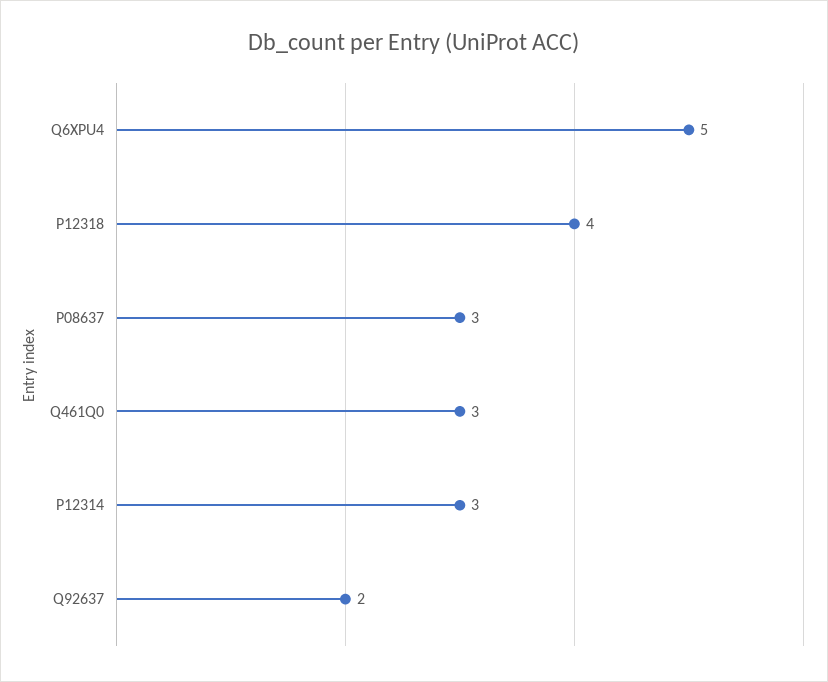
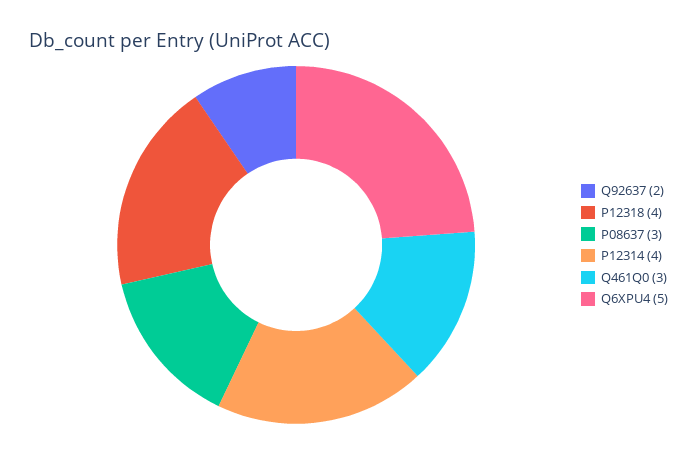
P12314: 3 -> 4

